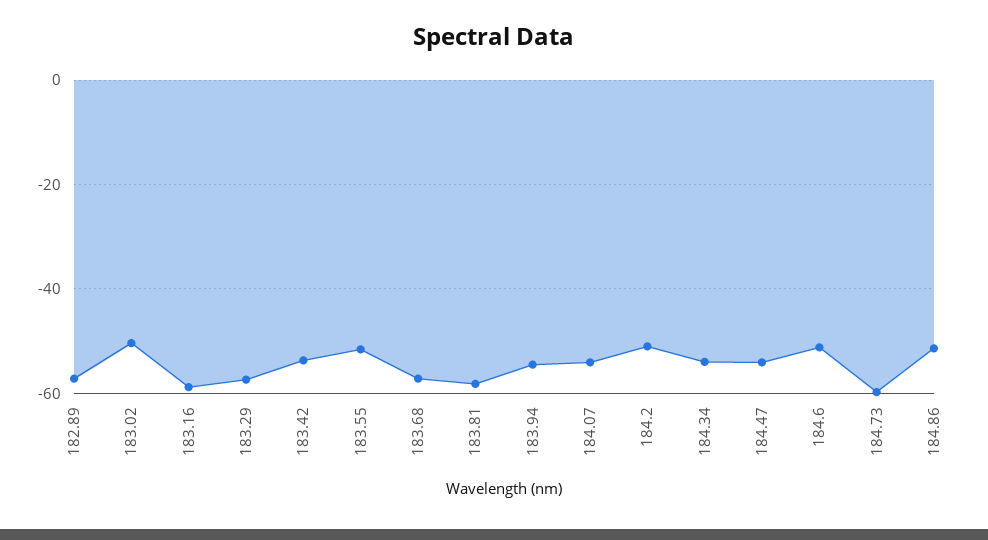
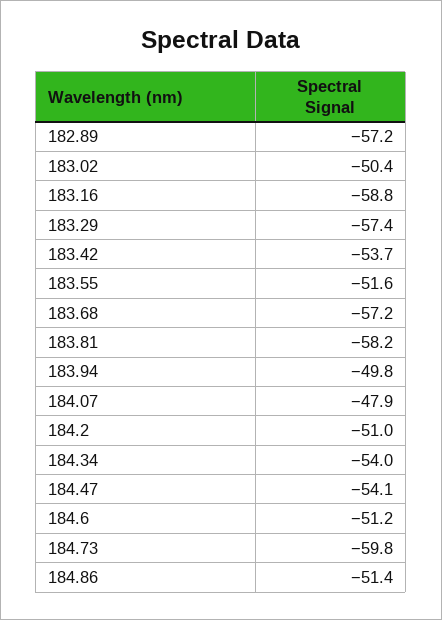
183.94: -54 -> -49.8
184.07: -54 -> -47.9

